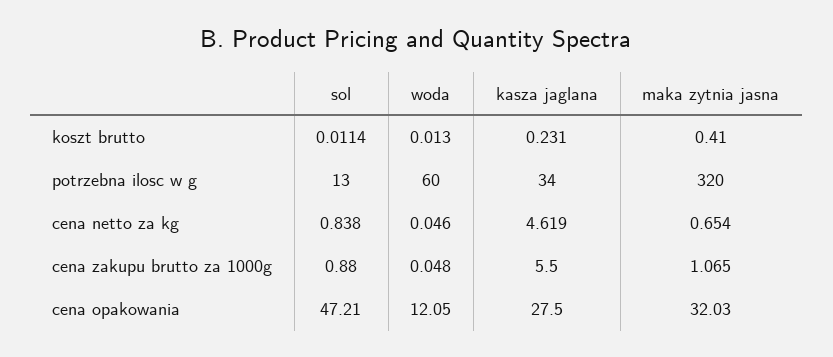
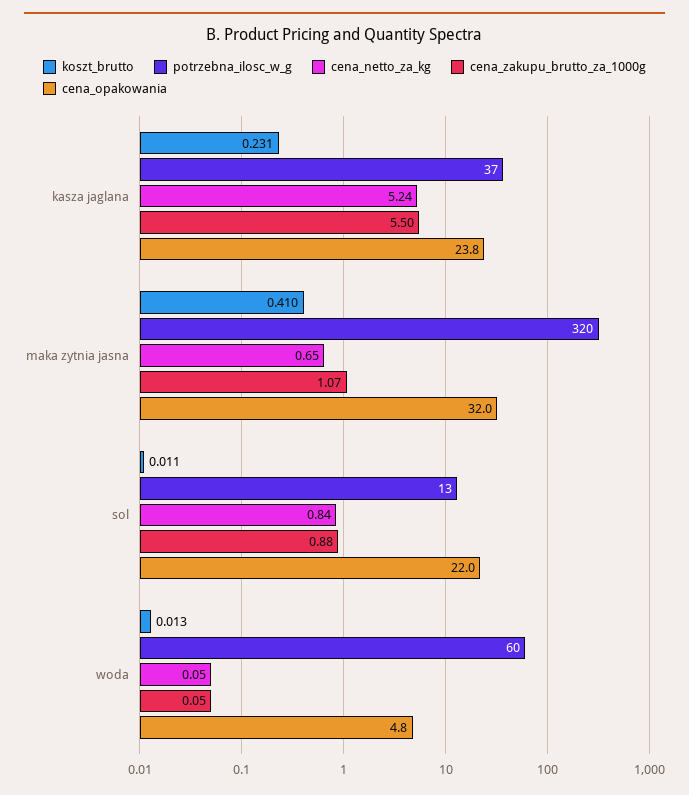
potrzebna ilosc w g, kasza jaglana: 34 -> 37
cena netto za kg, kasza jaglana: 4.619 -> 5.24
cena opakowania, sol: 47.21 -> 22
cena opakowania, woda: 12.05 -> 4.8
cena opakowania, kasza jaglana: 27.5 -> 23.8

